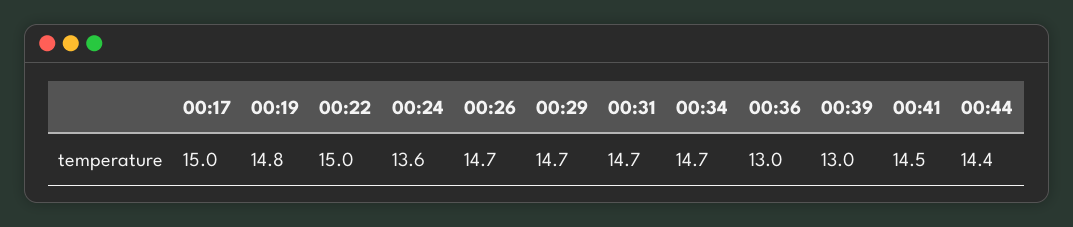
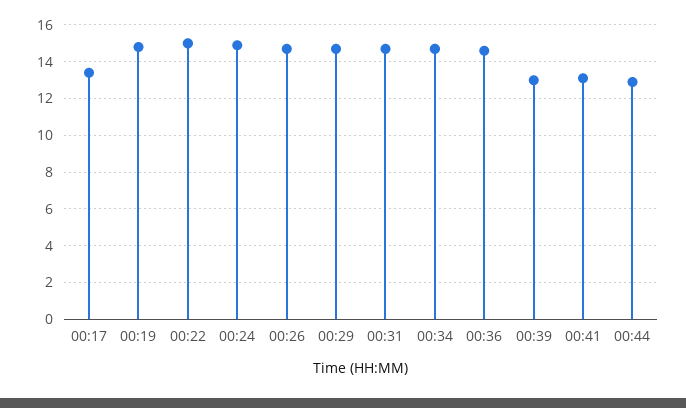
00:17: 15 -> 13.5
00:24: 13.6 -> 15
00:36: 13 -> 14.5
00:41: 14.5 -> 13
00:44: 14.4 -> 13

